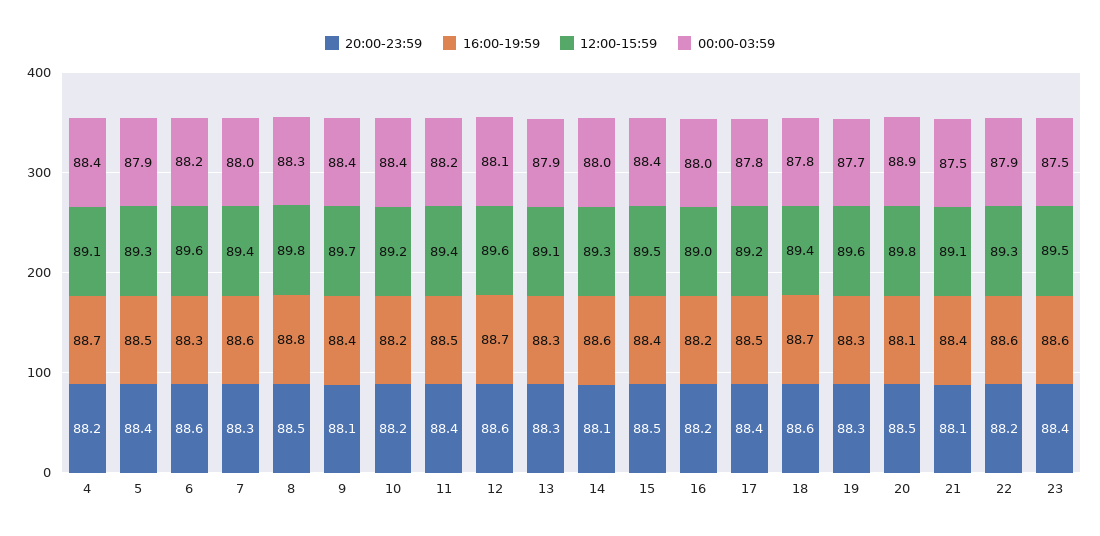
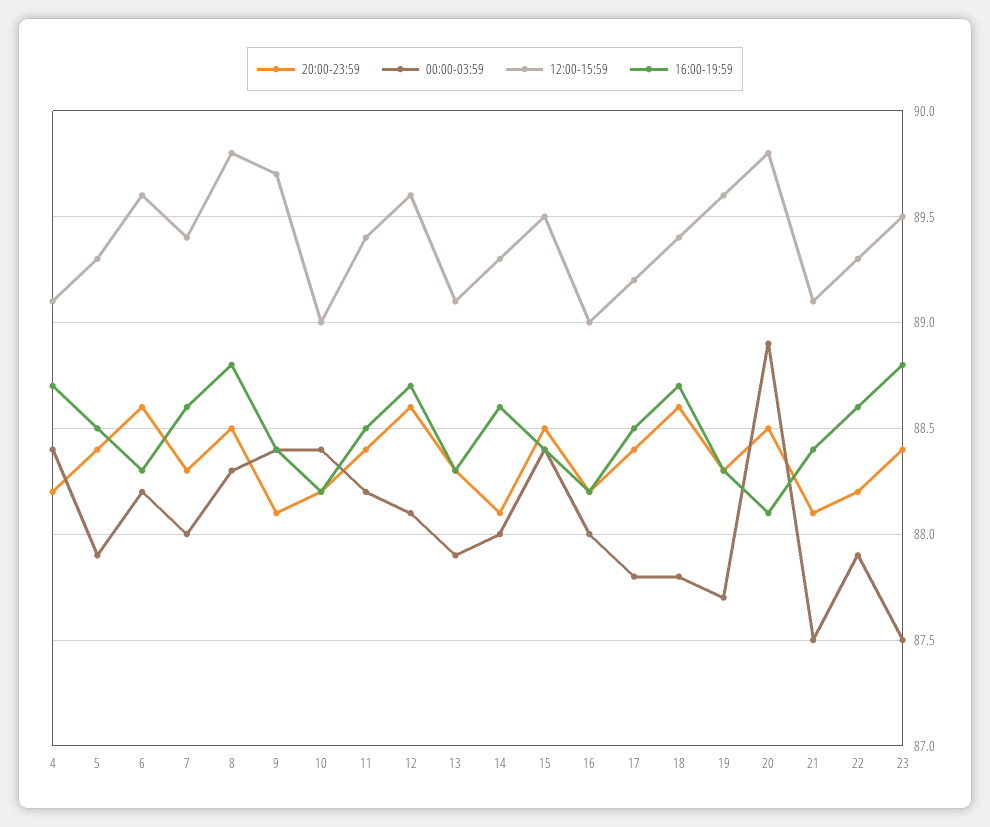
12:00-15:59, 10: 89.2 -> 89
16:00-19:59, 23: 88.6 -> 88.8

